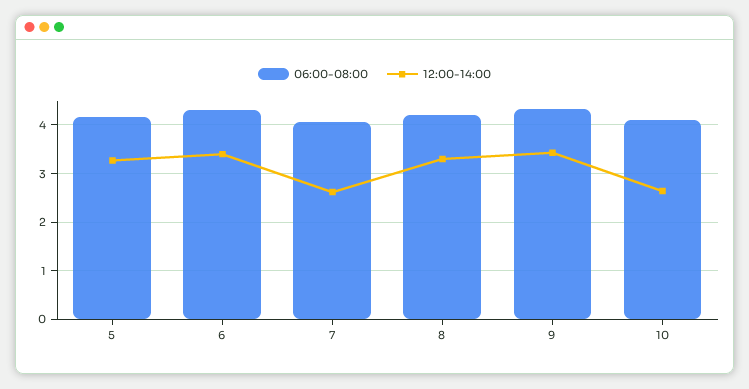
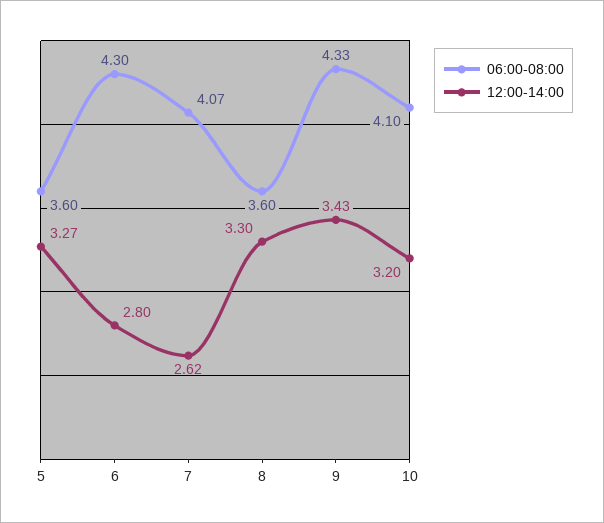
06:00-08:00, 5: 4.2 -> 3.6
12:00-14:00, 6: 3.4 -> 2.8
06:00-08:00, 8: 4.2 -> 3.6
12:00-14:00, 10: 2.6 -> 3.2

